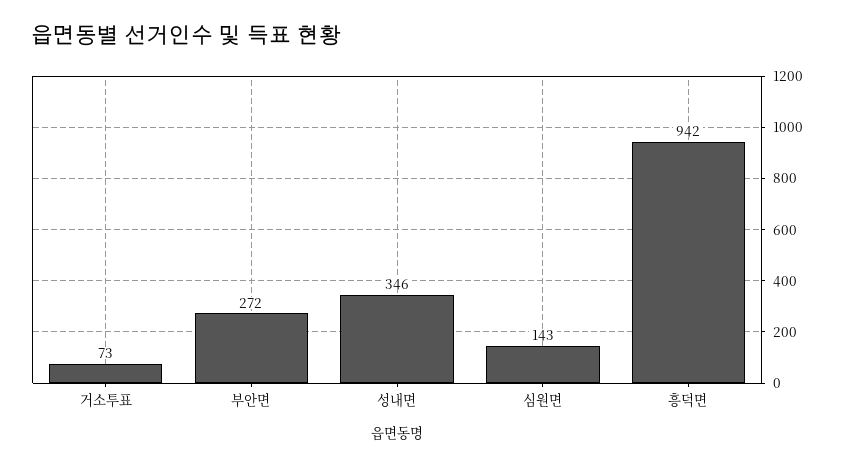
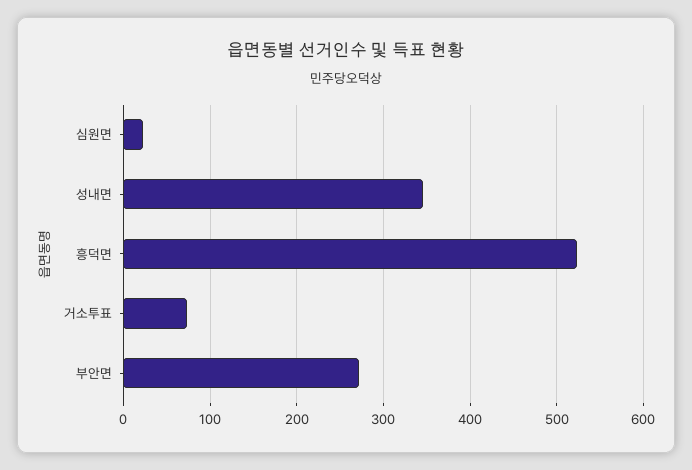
심원면: 143 -> 20
흥덕면: 942 -> 520

